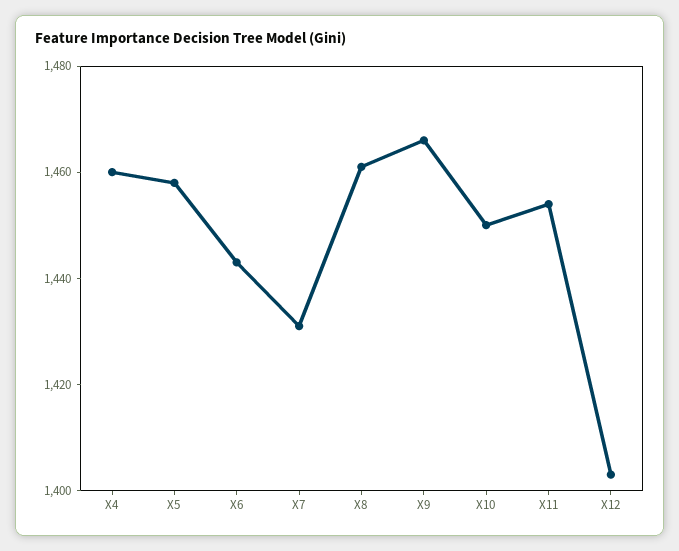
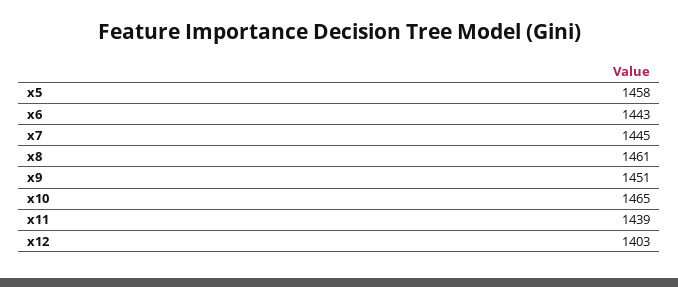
X4: 1460 -> none
X7: 1430 -> 1445
X9: 1465 -> 1451
X10: 1450 -> 1465
X11: 1455 -> 1439

